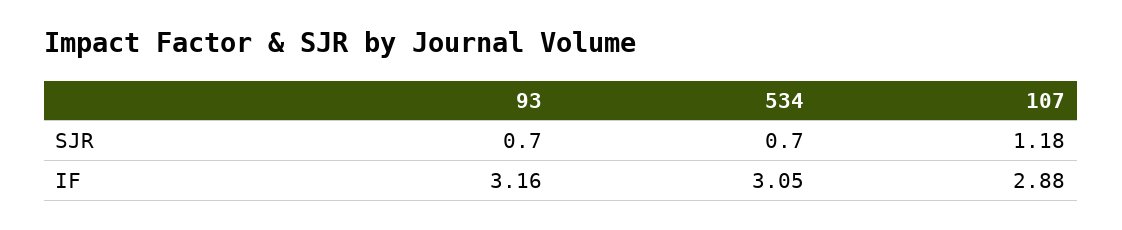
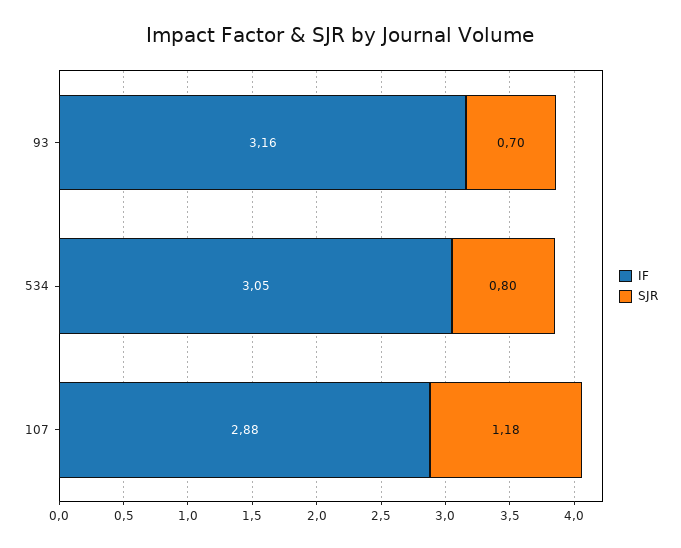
SJR, 534: 0.7 -> 0.8

